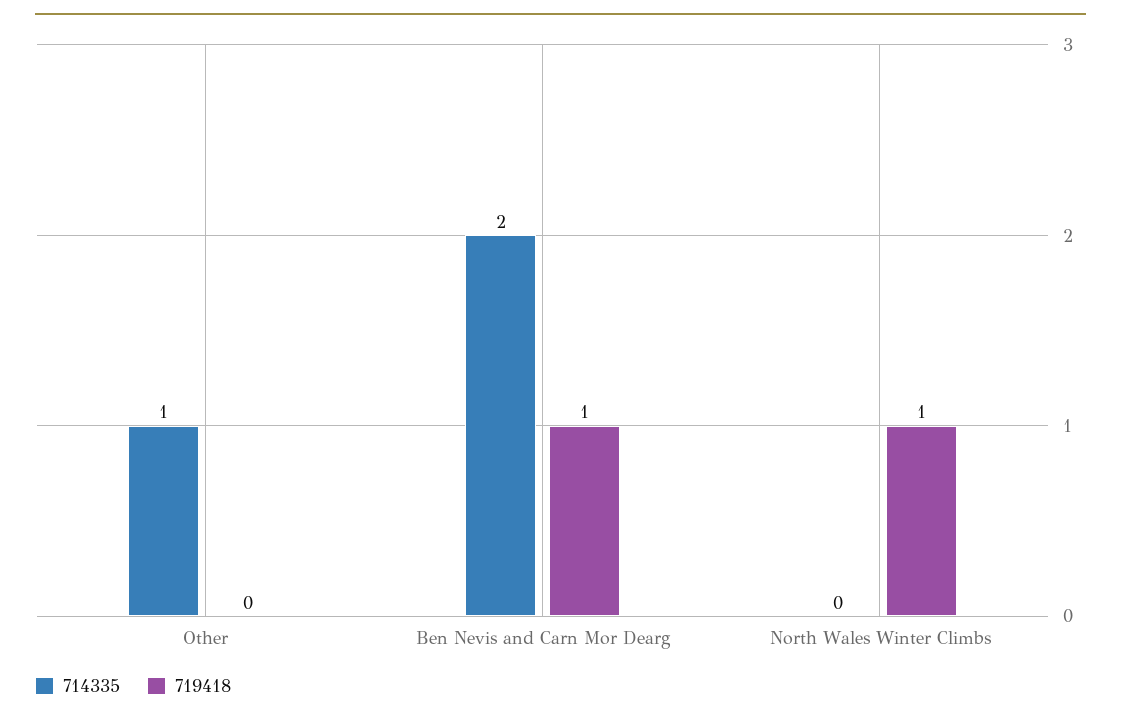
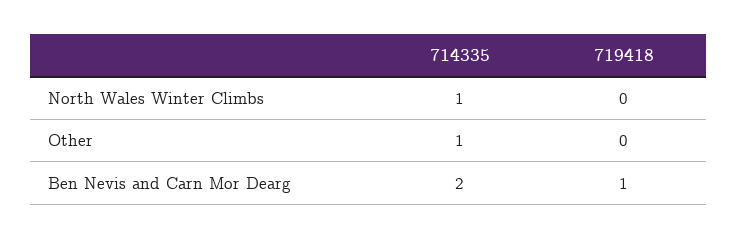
714335, North Wales Winter Climbs: 0 -> 1
719418, North Wales Winter Climbs: 1 -> 0

